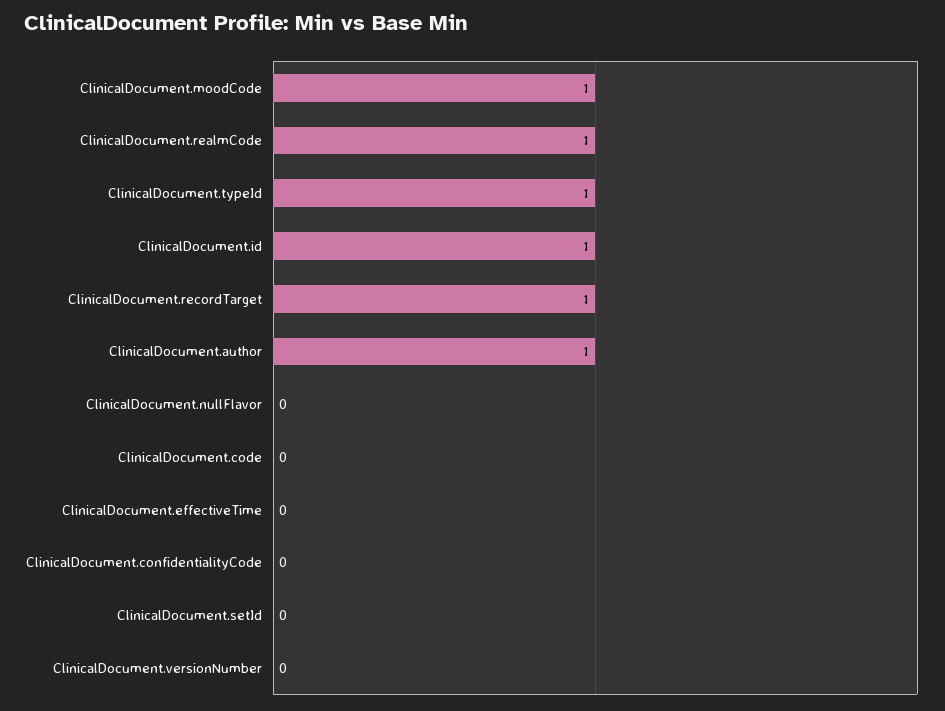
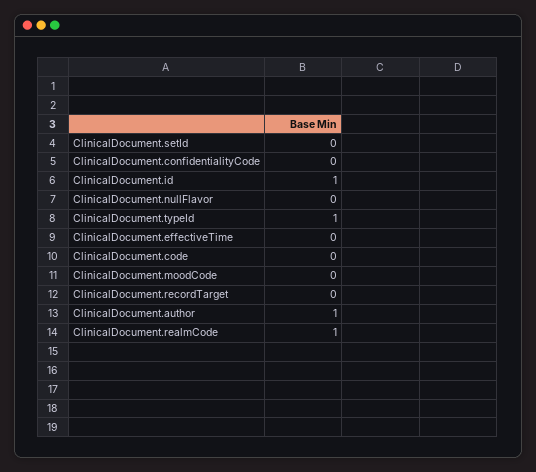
ClinicalDocument.moodCode: 1 -> 0
ClinicalDocument.recordTarget: 1 -> 0
ClinicalDocument.versionNumber: 0 -> none

